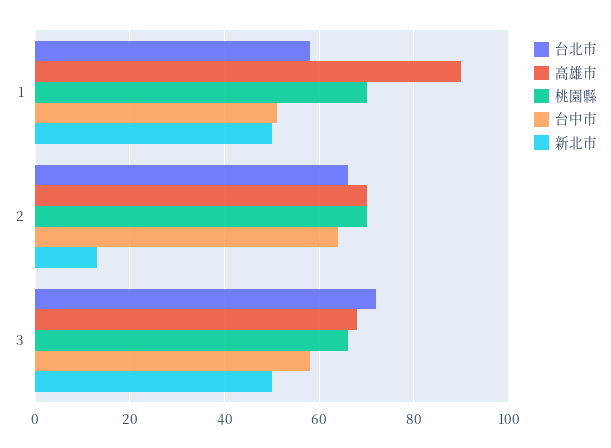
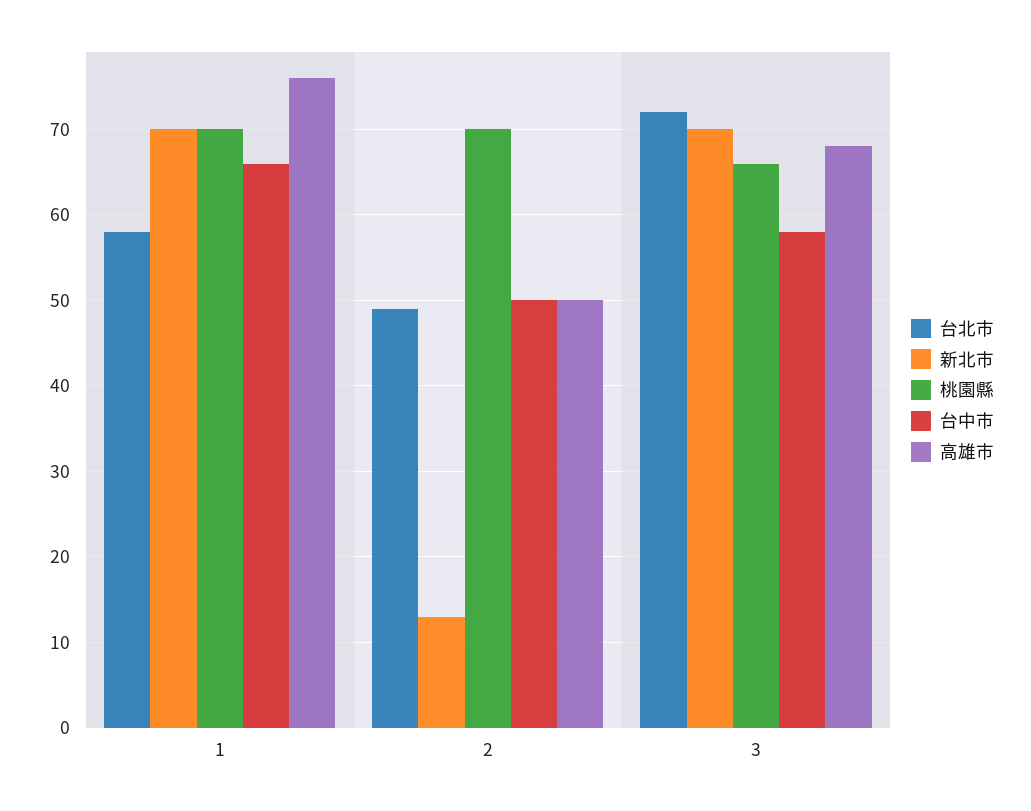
高雄市, 1: 90 -> 76
台中市, 1: 50 -> 66
新北市, 1: 50 -> 70
台北市, 2: 65 -> 49
高雄市, 2: 70 -> 50
台中市, 2: 65 -> 50
新北市, 3: 50 -> 70

